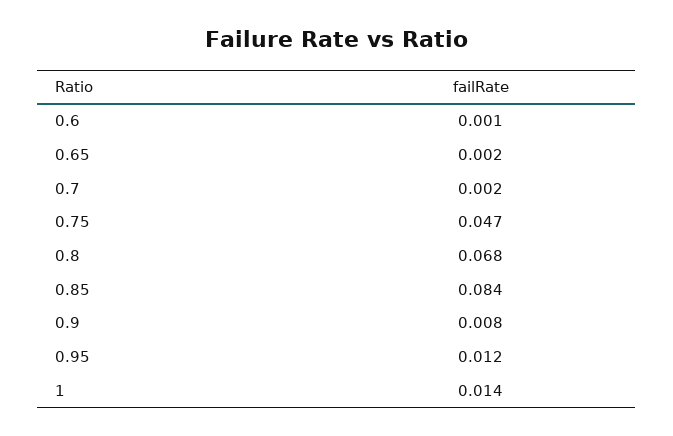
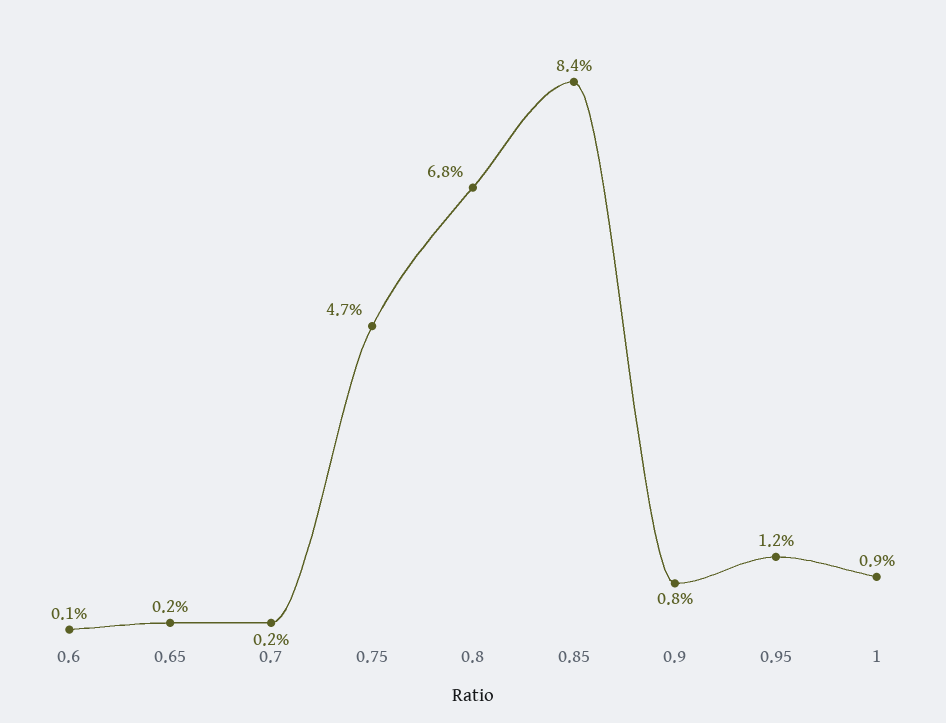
1: 0.014 -> 0.009

